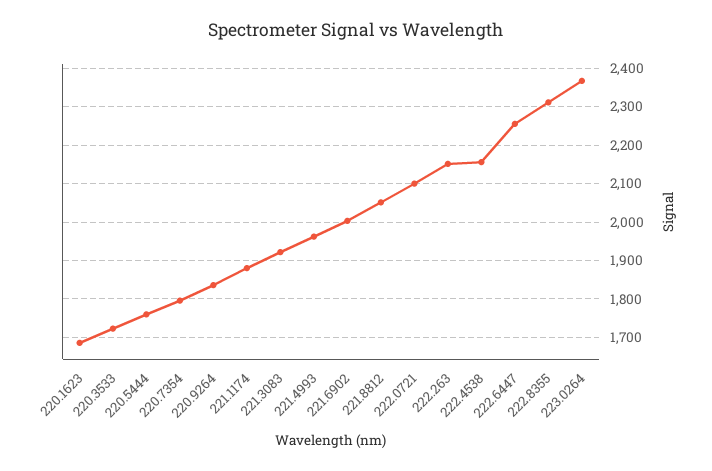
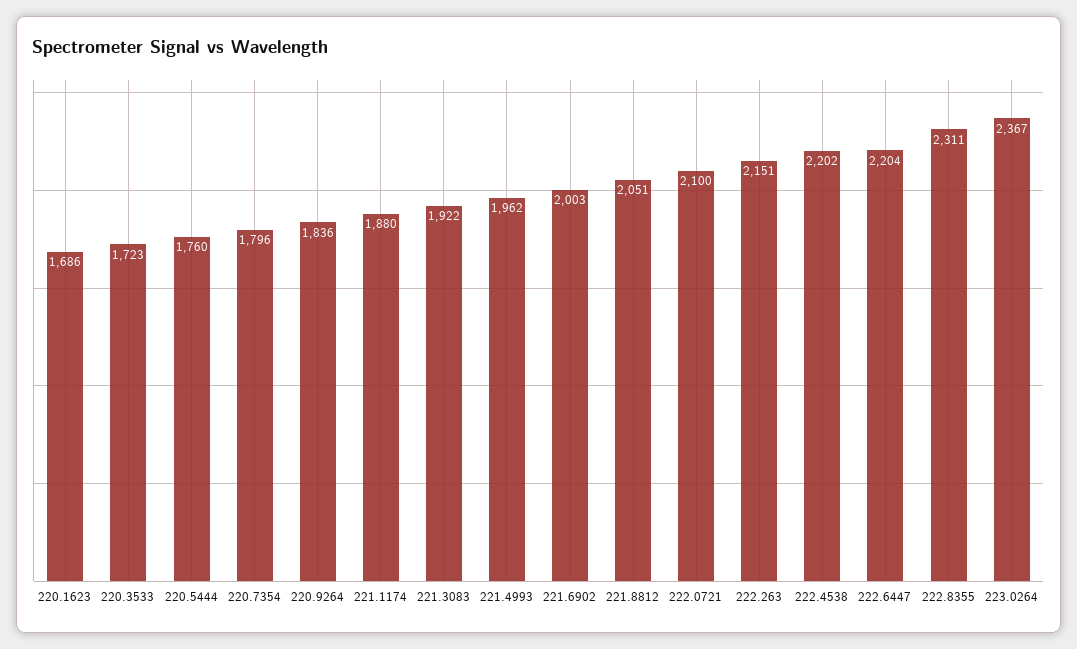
222.4538: 2160 -> 2202
222.6447: 2260 -> 2204

